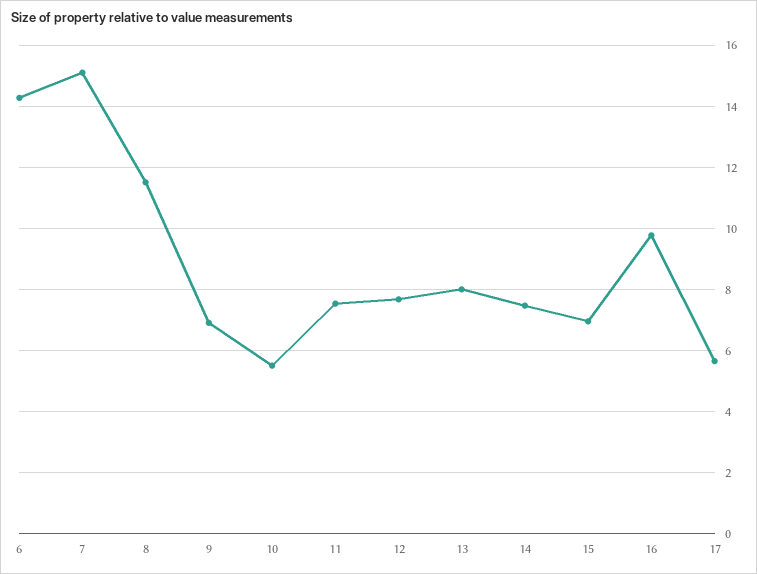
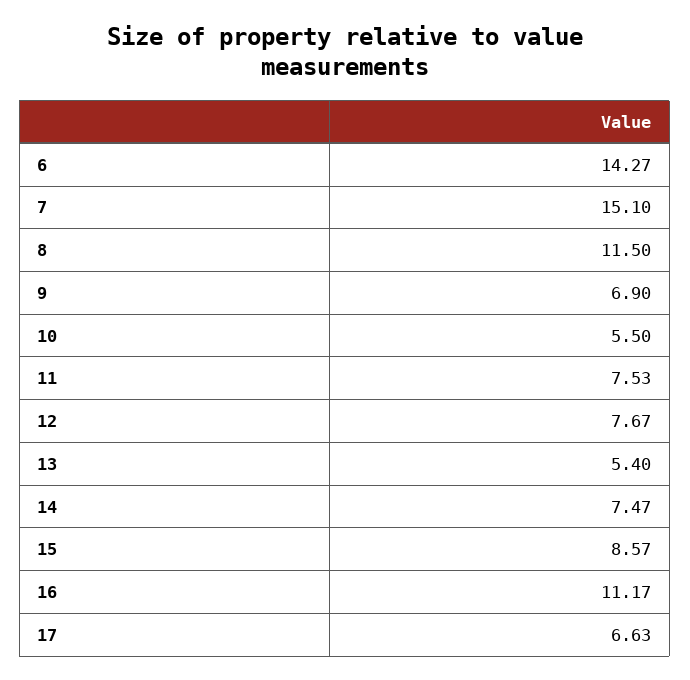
13: 8 -> 5.4
15: 7 -> 8.57
16: 9.8 -> 11.17
17: 5.6 -> 6.63

